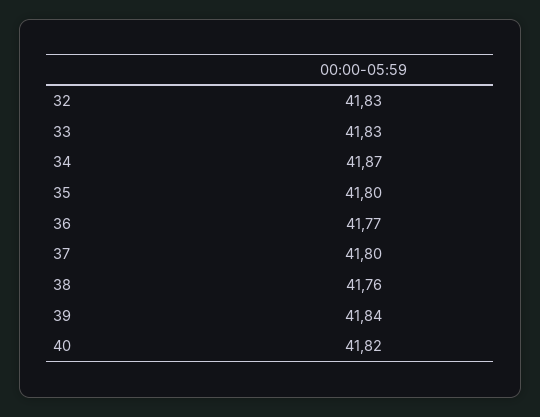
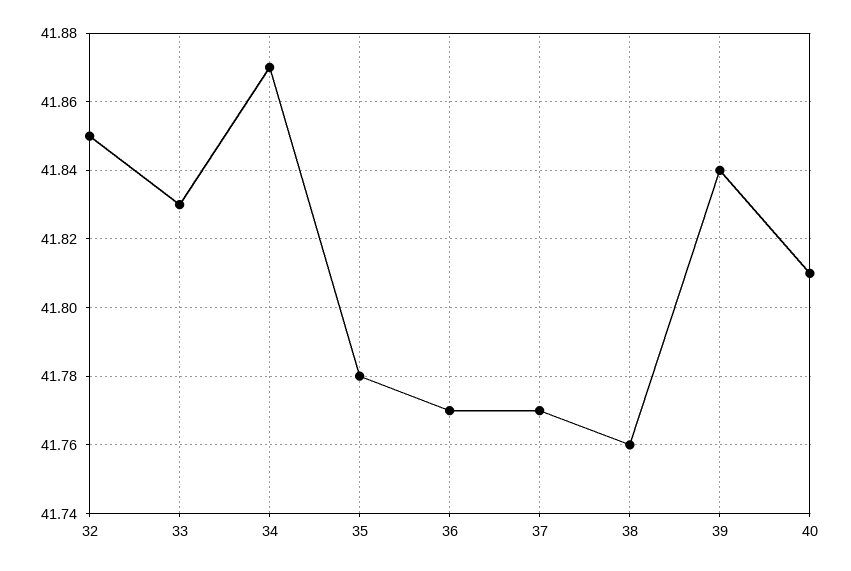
32: 41.83 -> 41.85
35: 41.8 -> 41.78
37: 41.8 -> 41.77
40: 41.82 -> 41.81

